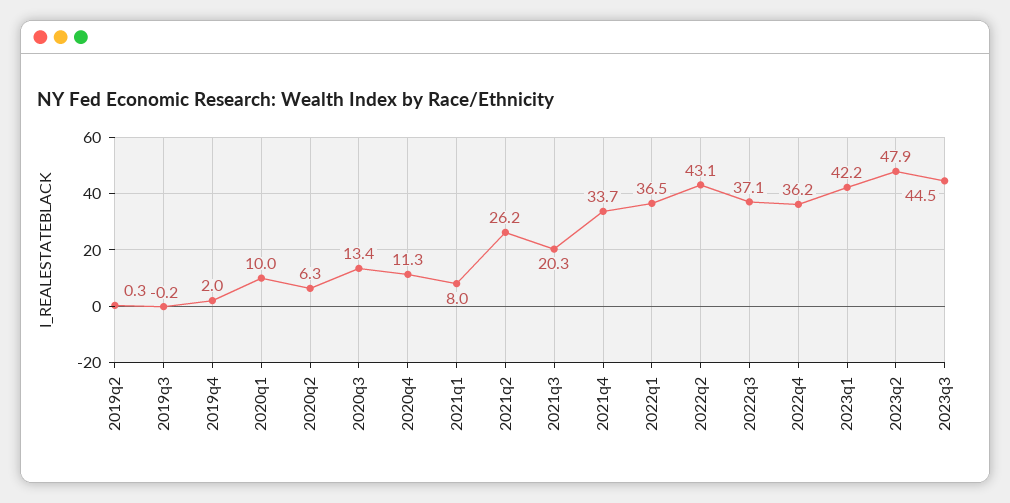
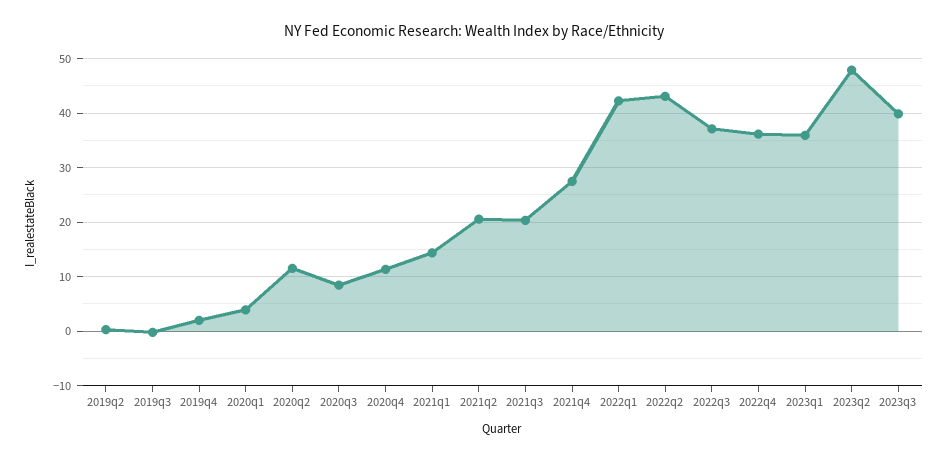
2020q1: 10 -> 4
2020q2: 6.3 -> 12
2020q3: 13.4 -> 8
2021q1: 8 -> 14
2021q2: 26.2 -> 20
2021q4: 33.7 -> 28
2022q1: 36.5 -> 42
2023q1: 42.2 -> 36
2023q3: 44.5 -> 40

